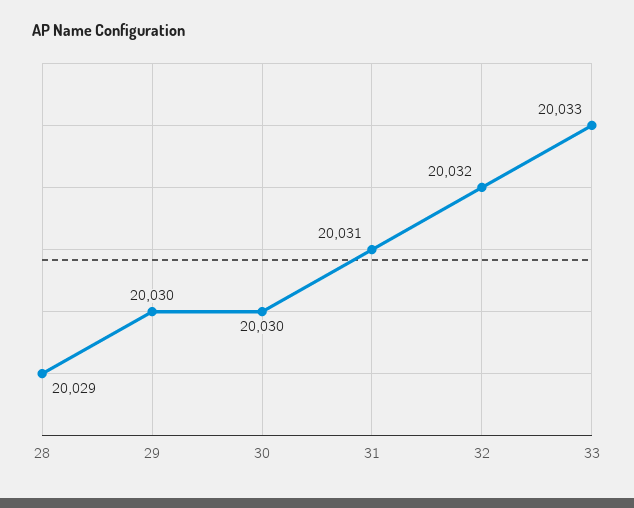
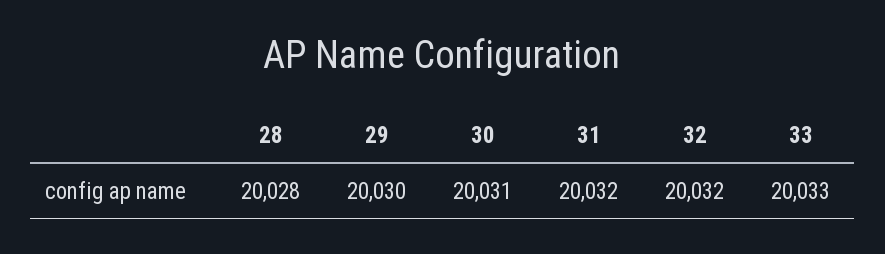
28: 20029 -> 20028
30: 20030 -> 20031
31: 20031 -> 20032

